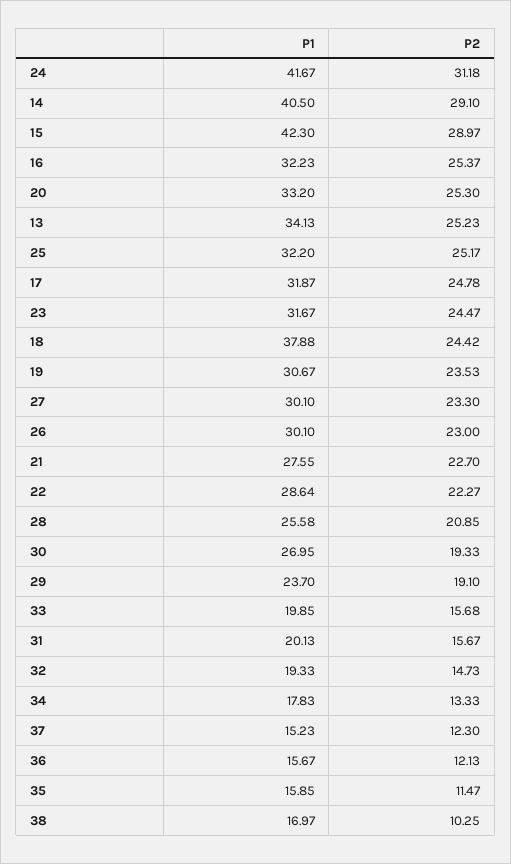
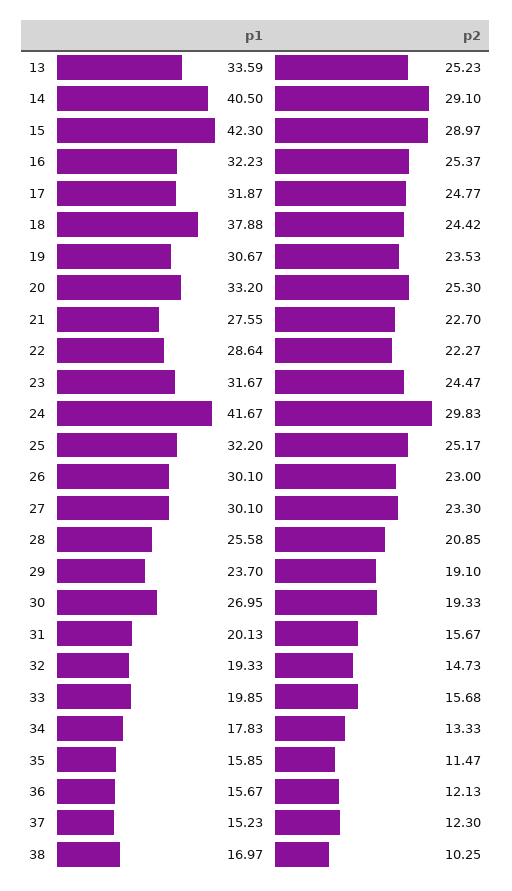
P2, 24: 31.18 -> 29.83
P1, 13: 34.13 -> 33.59
P2, 17: 24.78 -> 24.77

